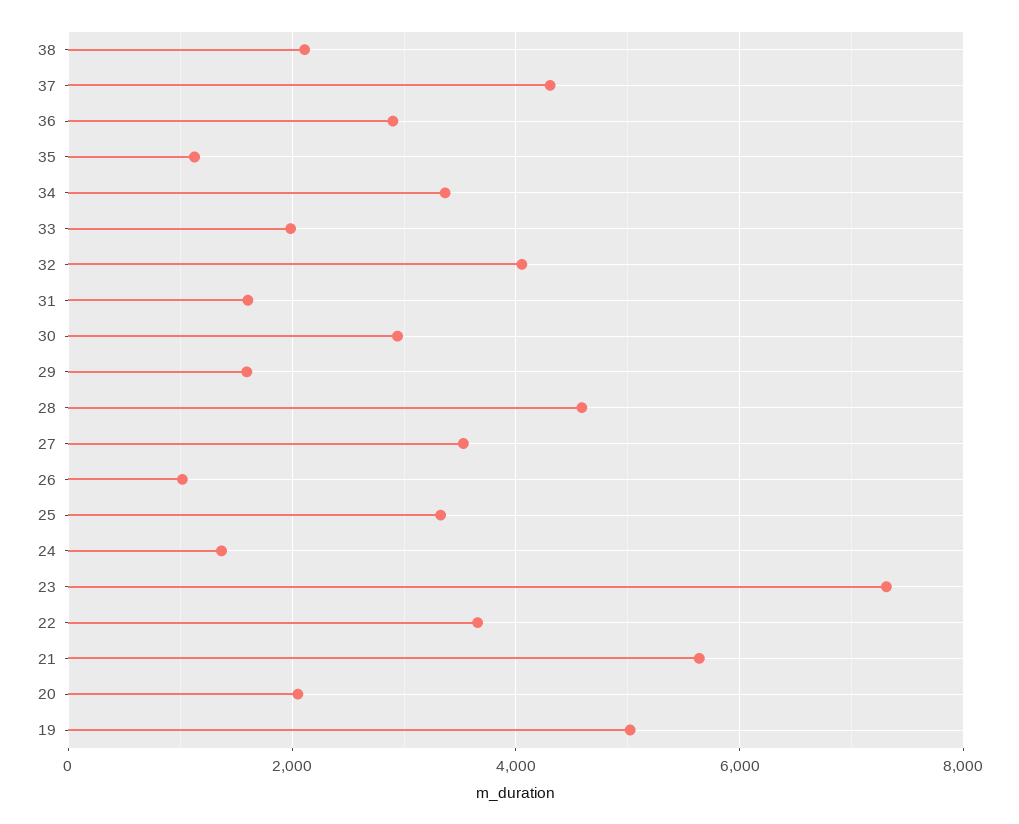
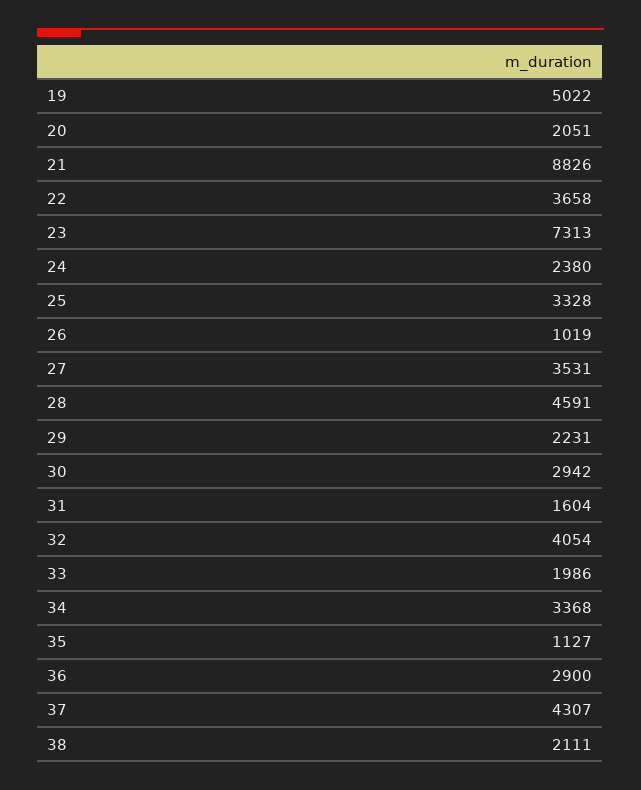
29: 1600 -> 2231
24: 1400 -> 2380
21: 5600 -> 8826

